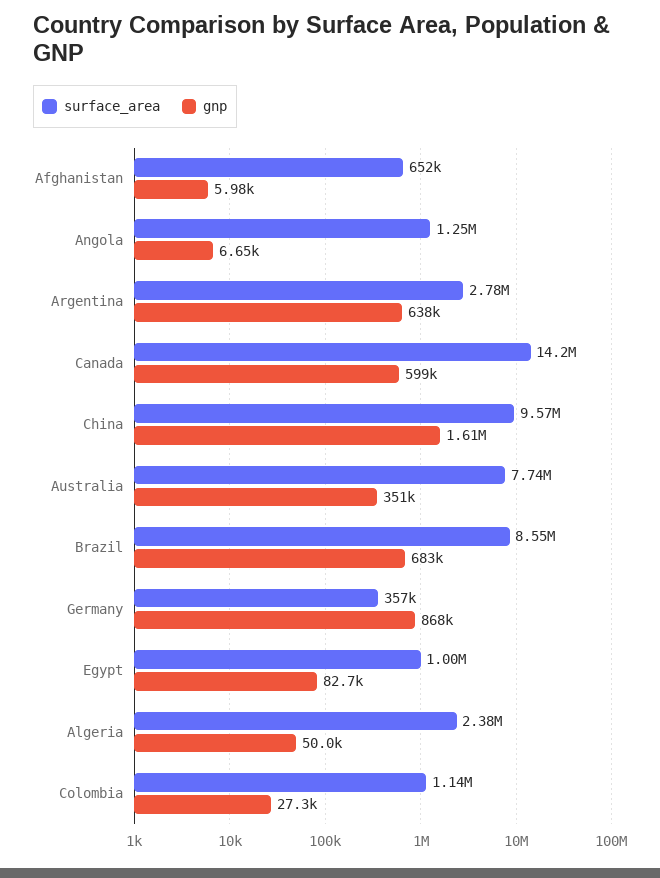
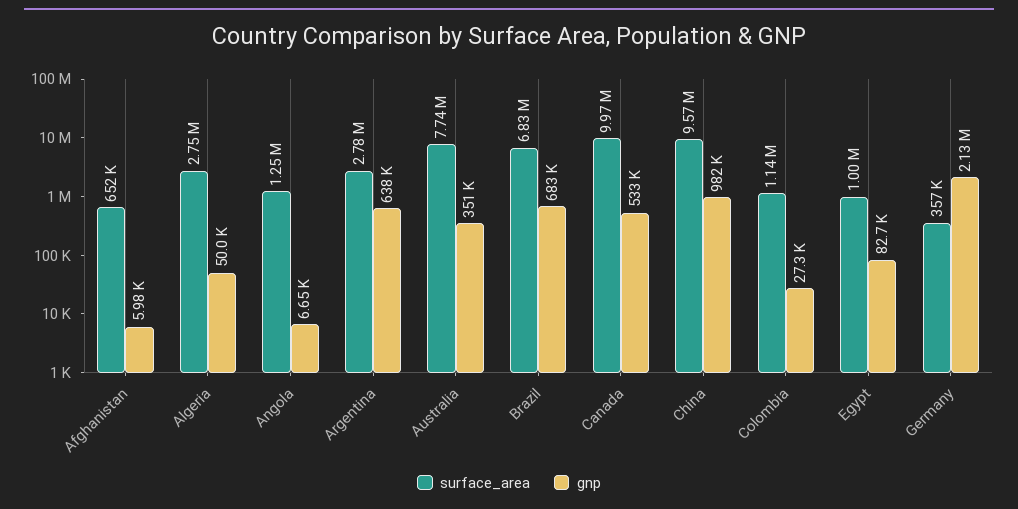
surface_area, Canada: 14200000 -> 9970000
gnp, Canada: 599000 -> 533000
gnp, China: 1610000 -> 982000
surface_area, Brazil: 8550000 -> 6830000
gnp, Germany: 868000 -> 2130000
surface_area, Algeria: 2380000 -> 2750000

